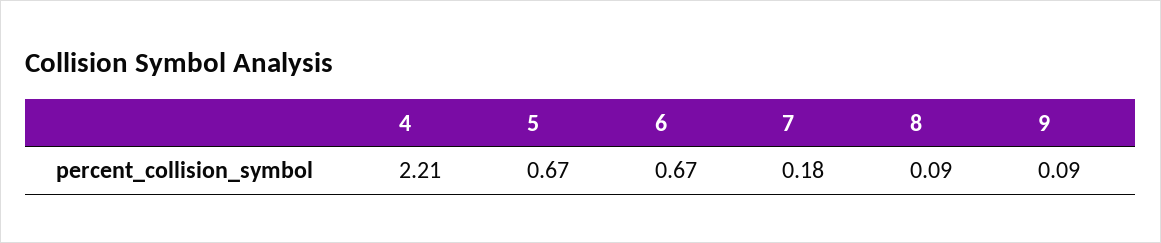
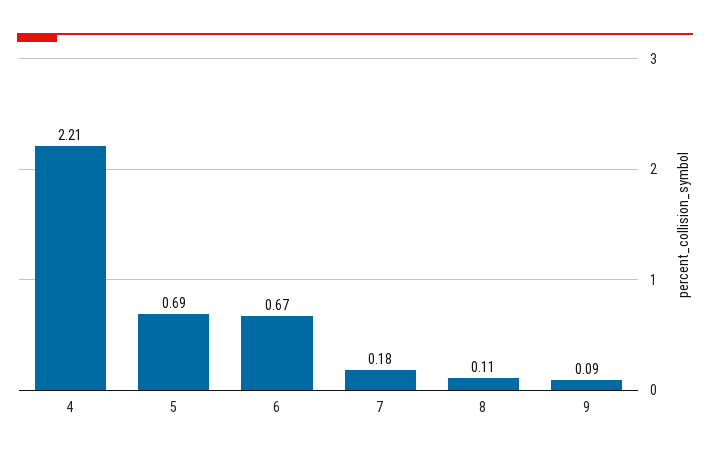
5: 0.67 -> 0.69
8: 0.09 -> 0.11

